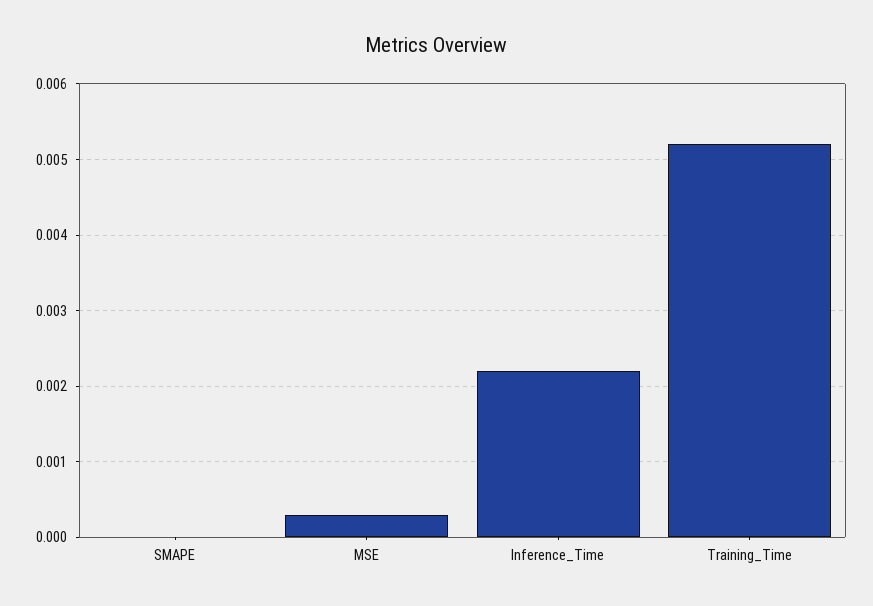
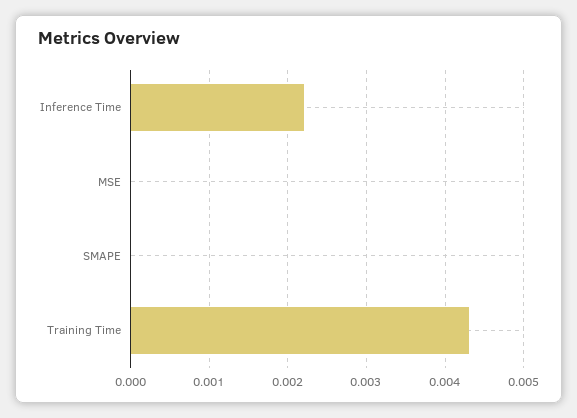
MSE: 0.0003 -> 0
Training_Time: 0.0052 -> 0.0043

